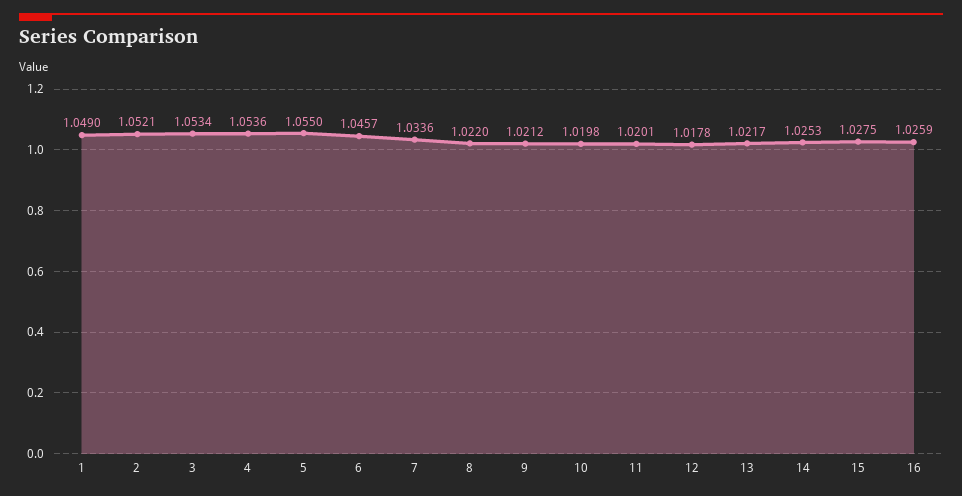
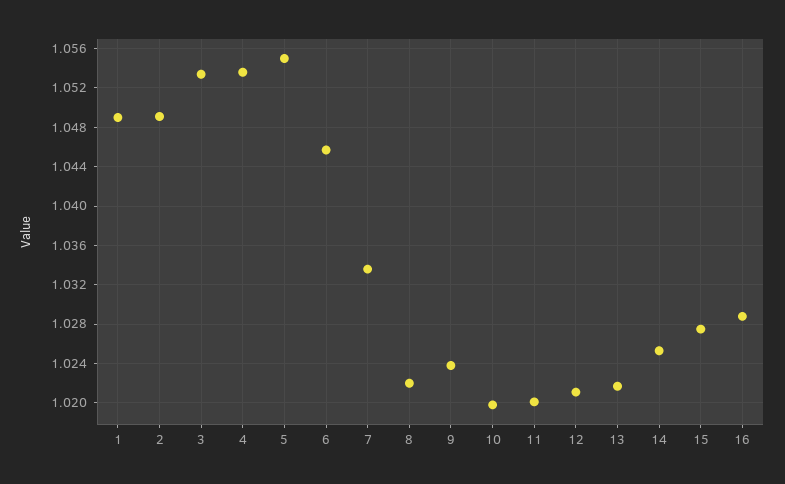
2: 1.0521 -> 1.049
9: 1.0212 -> 1.024
12: 1.0178 -> 1.021
16: 1.0259 -> 1.029

